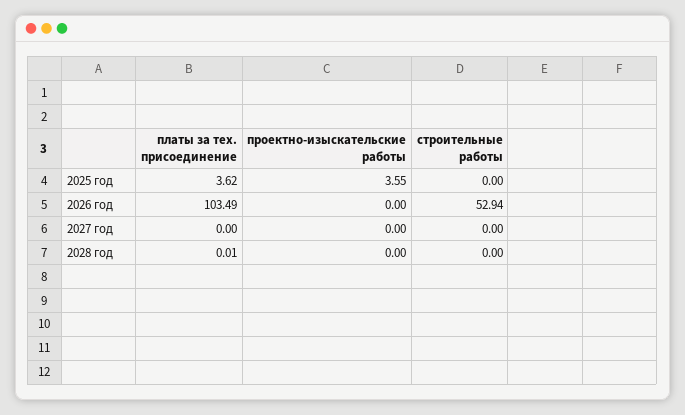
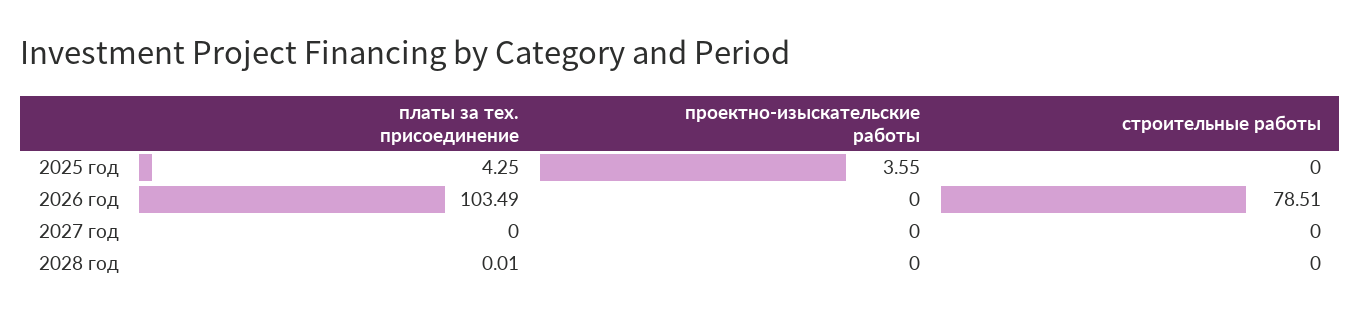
платы за тех. присоединение, 2025 год: 3.62 -> 4.25
строительные работы, 2026 год: 52.94 -> 78.51

